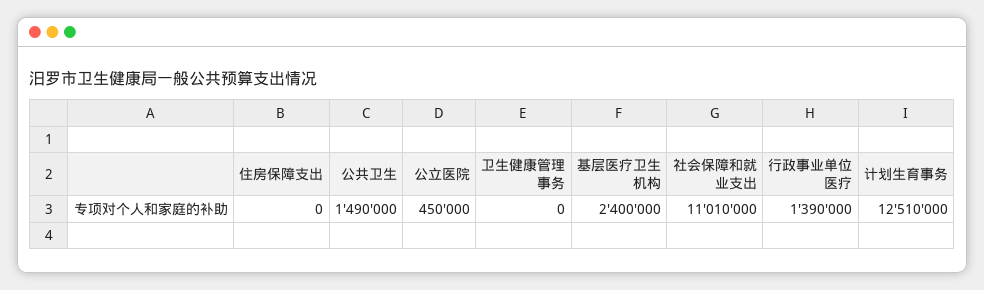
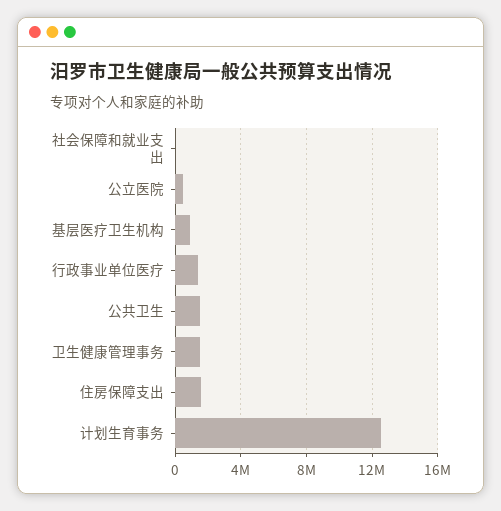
住房保障支出: 0 -> 1500000
卫生健康管理事务: 0 -> 1500000
基层医疗卫生机构: 2400000 -> 1000000
社会保障和就业支出: 11010000 -> 0

